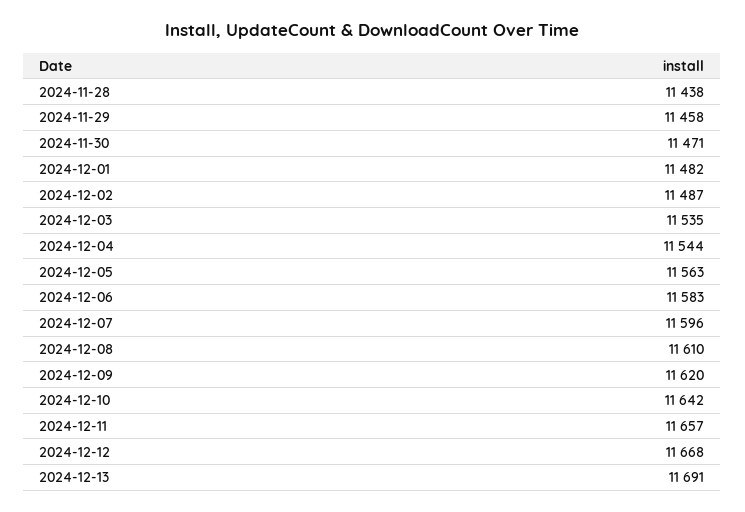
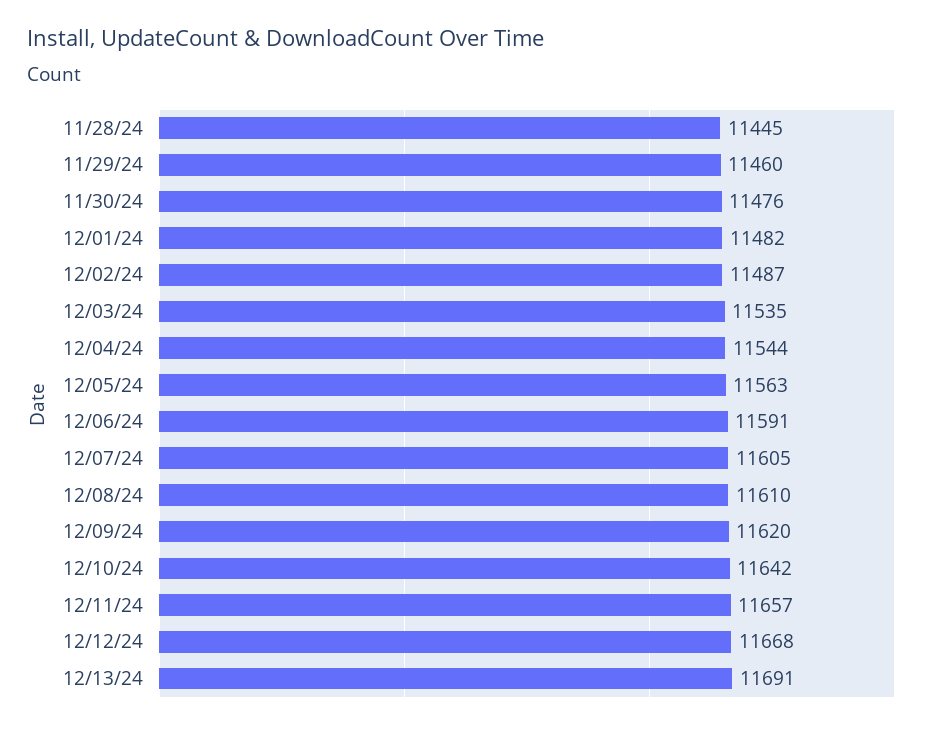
2024-11-28: 11438 -> 11445
2024-11-29: 11458 -> 11460
2024-11-30: 11471 -> 11476
2024-12-06: 11583 -> 11591
2024-12-07: 11596 -> 11605

